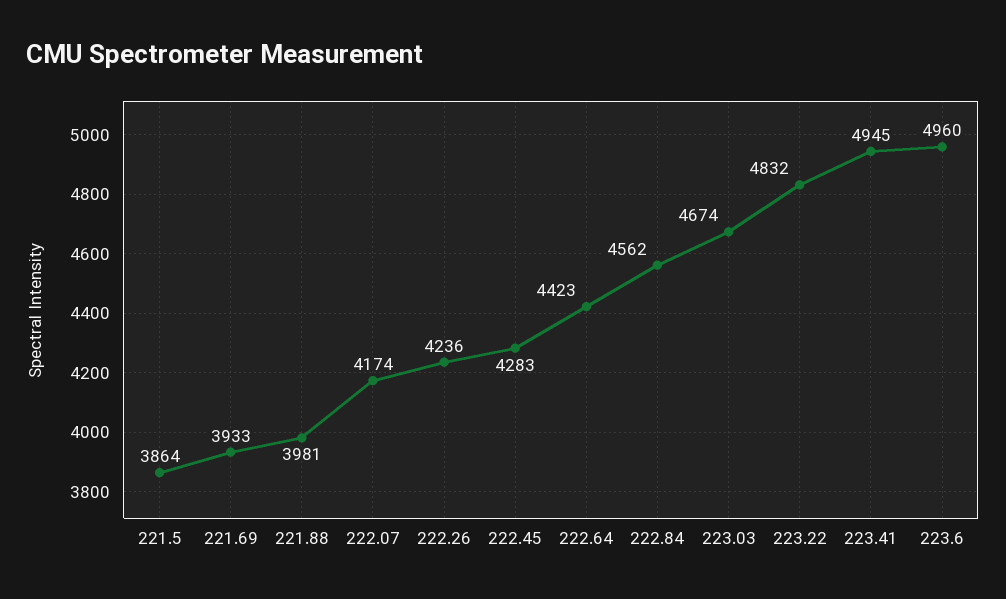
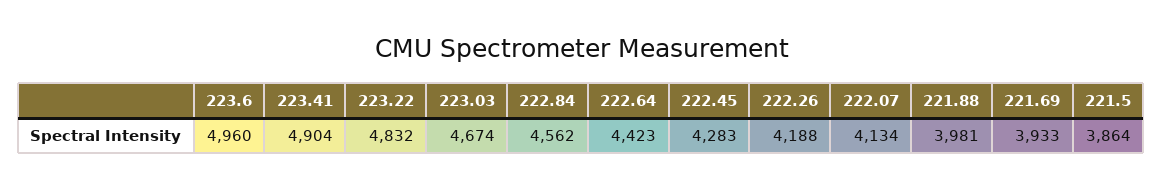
222.07: 4174 -> 4134
222.26: 4236 -> 4188
223.41: 4945 -> 4904

